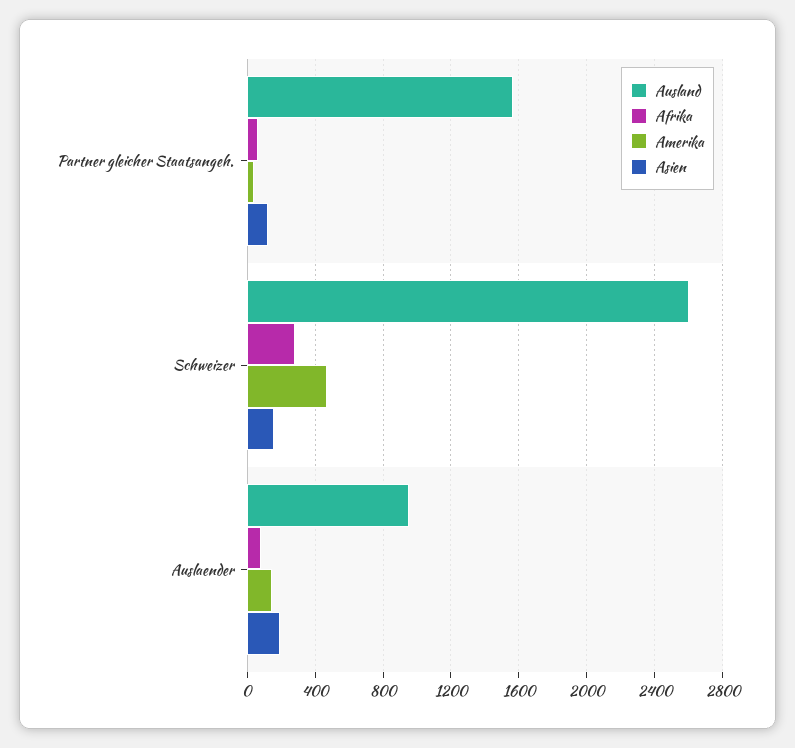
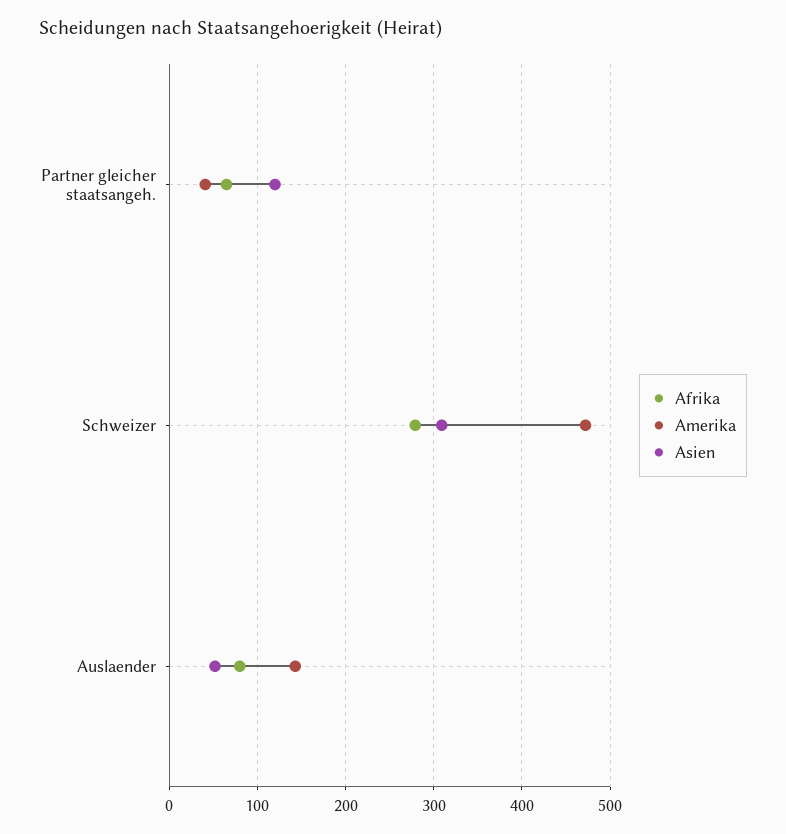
Ausland, Partner gleicher Staatsangeh.: 1550 -> none
Ausland, Schweizer: 2600 -> none
Asien, Schweizer: 150 -> 310
Ausland, Auslaender: 950 -> none
Asien, Auslaender: 200 -> 50

